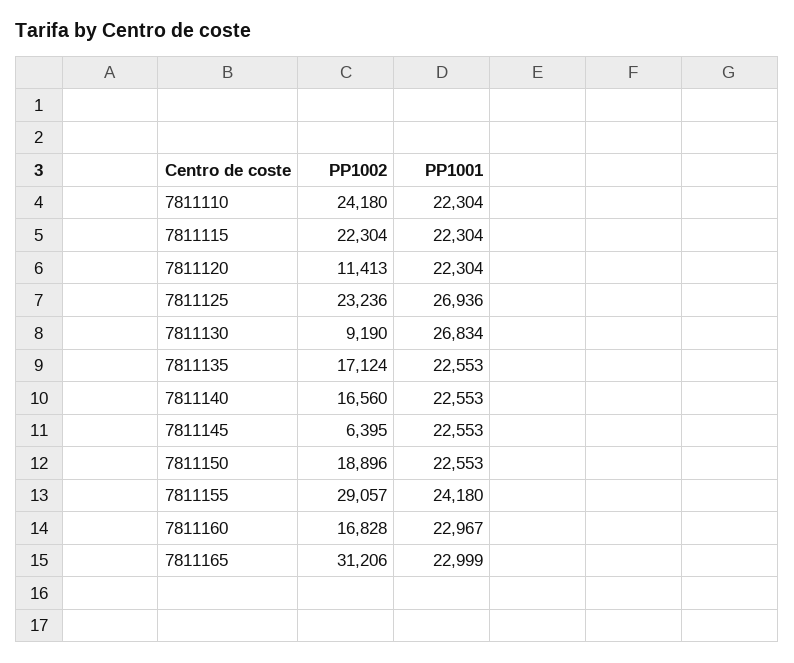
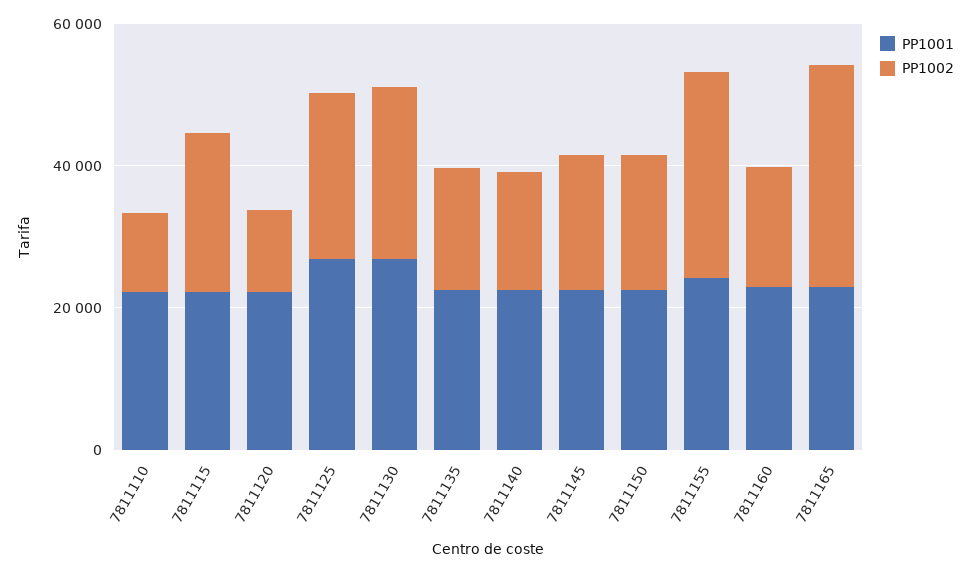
PP1002, 7811110: 24180 -> 10000
PP1002, 7811130: 9190 -> 25000
PP1002, 7811145: 6395 -> 20000

